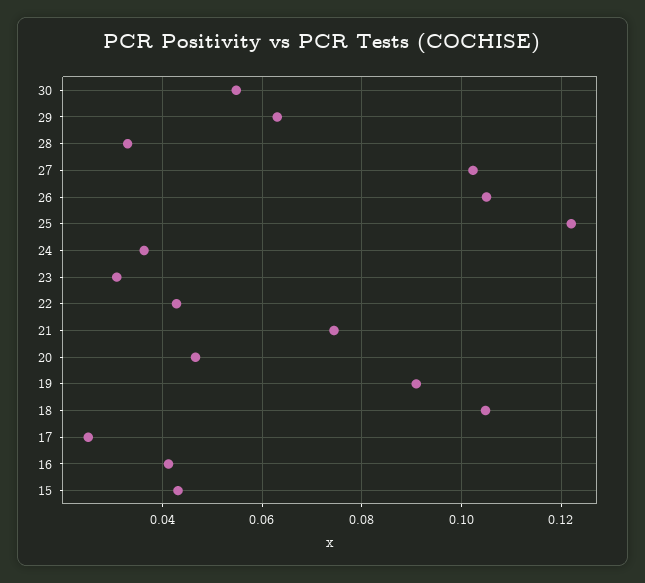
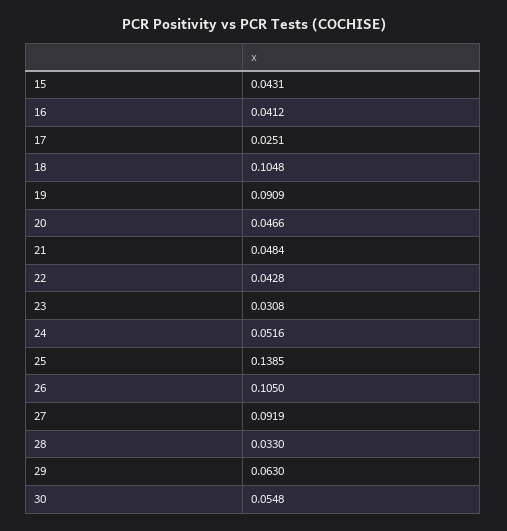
27: 0.102 -> 0.0919
25: 0.122 -> 0.1385
24: 0.036 -> 0.0516
21: 0.074 -> 0.0484

